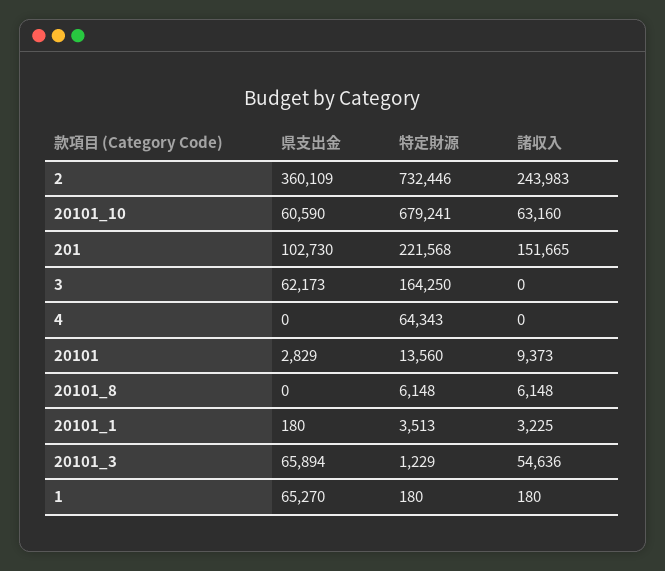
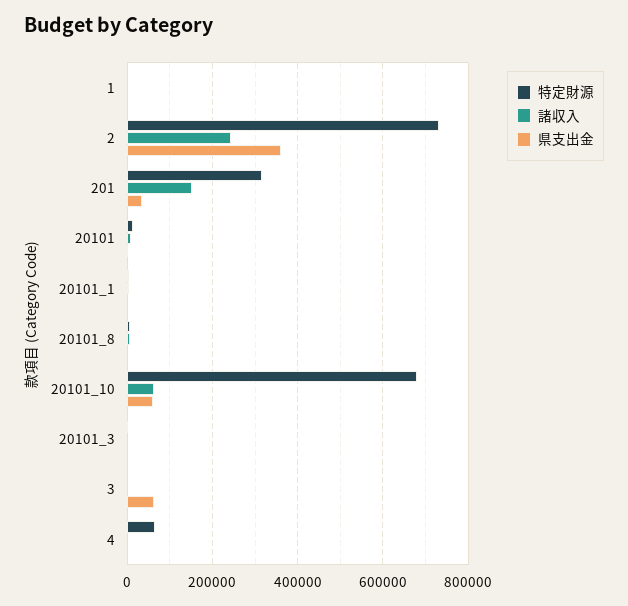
県支出金, 201: 102730 -> 40000
特定財源, 201: 221568 -> 320000
特定財源, 3: 164250 -> 0
県支出金, 20101_3: 65894 -> 0
諸収入, 20101_3: 54636 -> 0
県支出金, 1: 65270 -> 0

